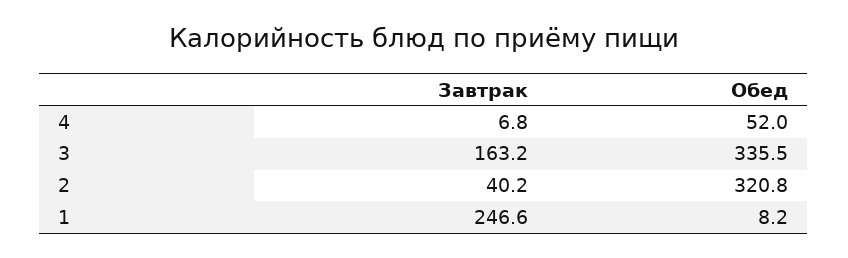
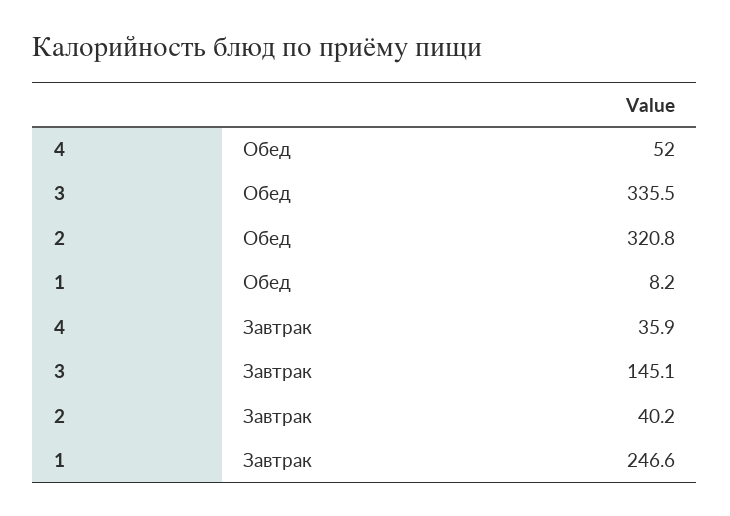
Завтрак, 4: 6.8 -> 35.9
Завтрак, 3: 163.2 -> 145.1

